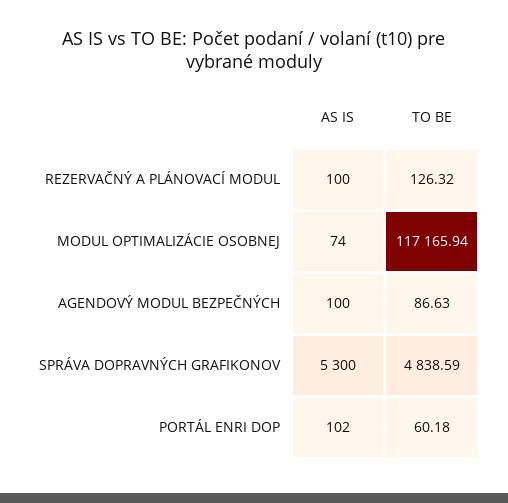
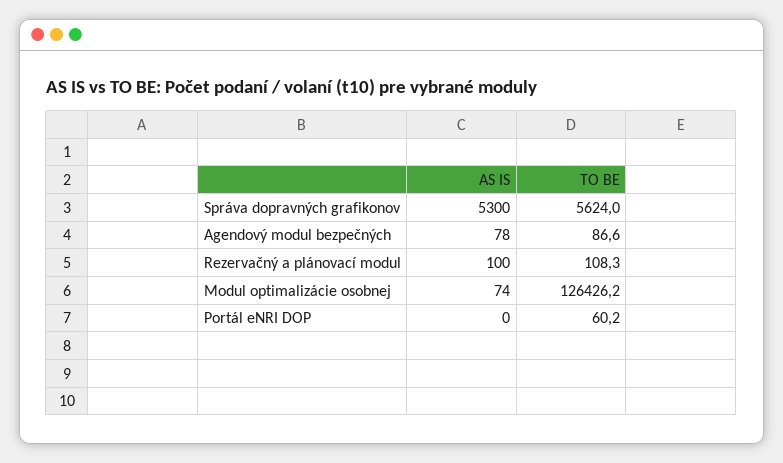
TO BE, REZERVAČNÝ A PLÁNOVACÍ MODUL: 126.32 -> 108.3
TO BE, MODUL OPTIMALIZÁCIE OSOBNEJ: 117165.94 -> 126426.2
AS IS, AGENDOVÝ MODUL BEZPEČNÝCH: 100 -> 78
TO BE, SPRÁVA DOPRAVNÝCH GRAFIKONOV: 4838.59 -> 5624
AS IS, PORTÁL ENRI DOP: 102 -> 0

